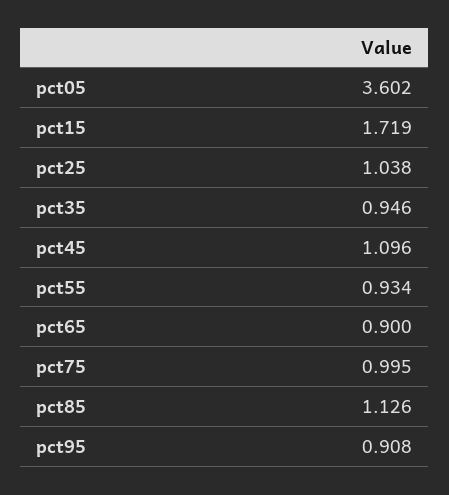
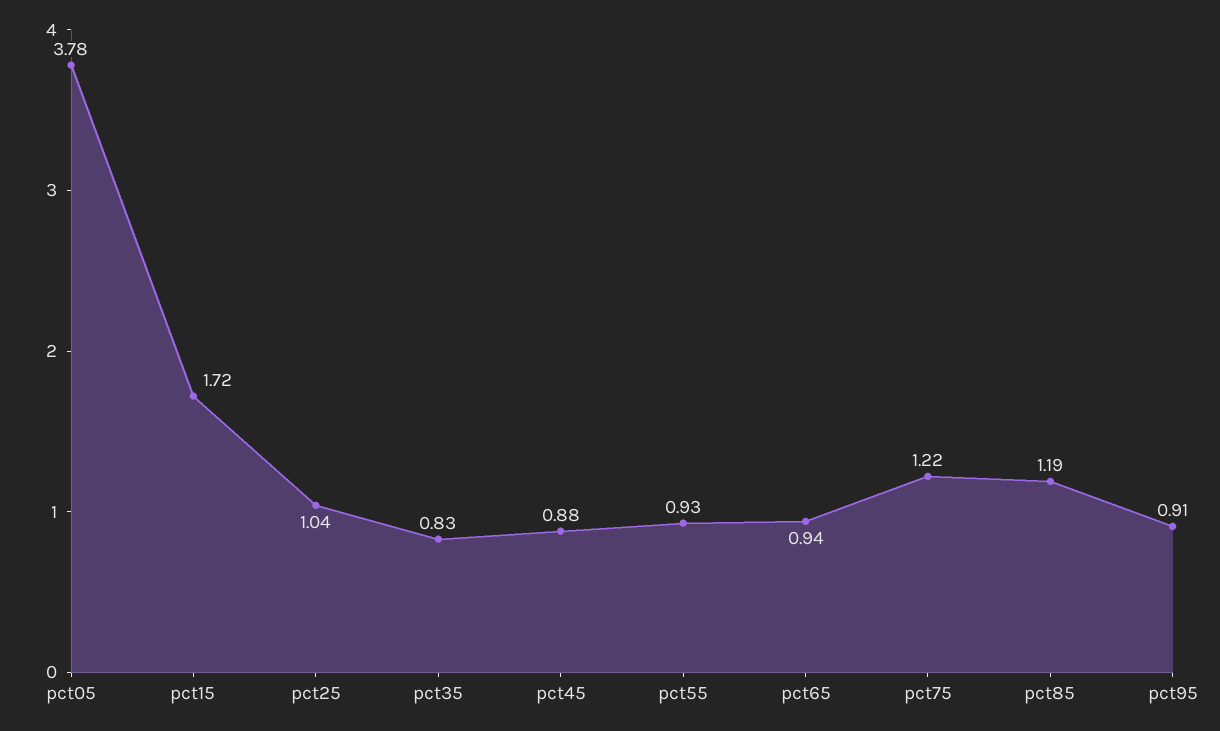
pct05: 3.602 -> 3.78
pct35: 0.946 -> 0.83
pct45: 1.096 -> 0.88
pct65: 0.9 -> 0.94
pct75: 0.995 -> 1.22
pct85: 1.126 -> 1.19

